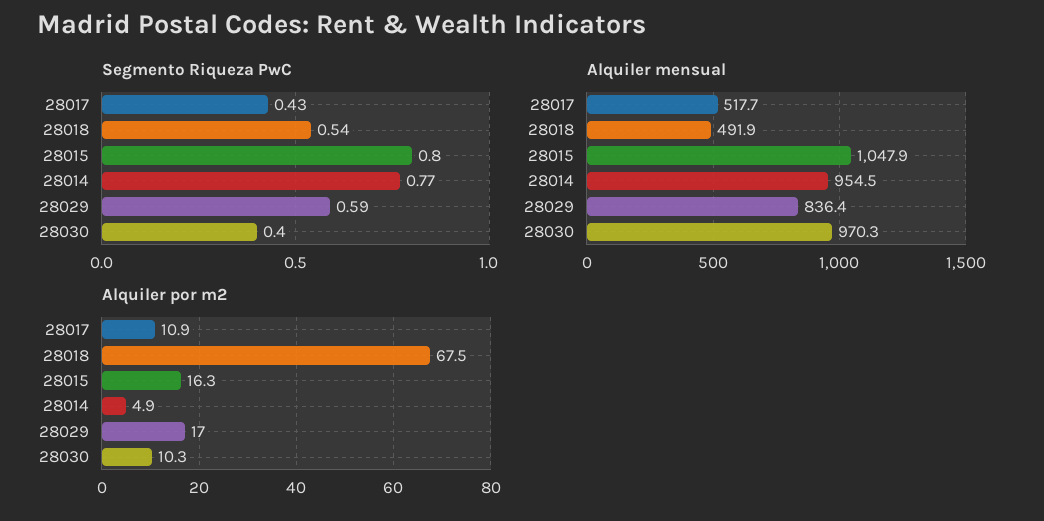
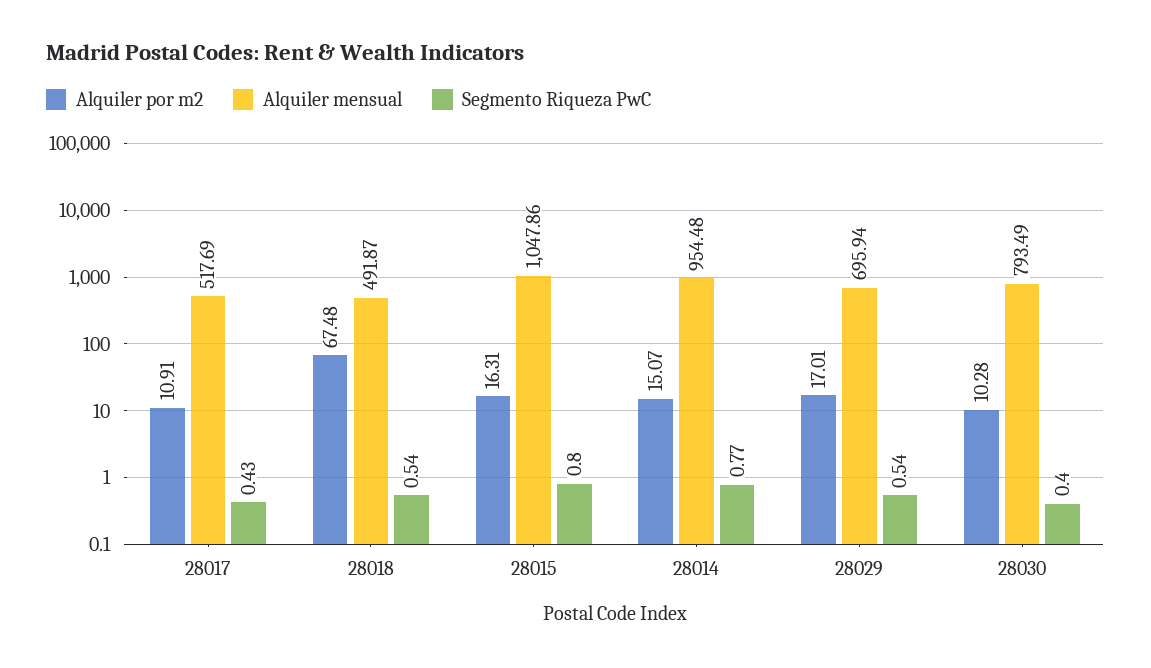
Segmento Riqueza PwC, 28029: 0.59 -> 0.54
Alquiler mensual, 28029: 836.4 -> 695.94
Alquiler mensual, 28030: 970.3 -> 793.49
Alquiler por m2, 28014: 4.9 -> 15.07

